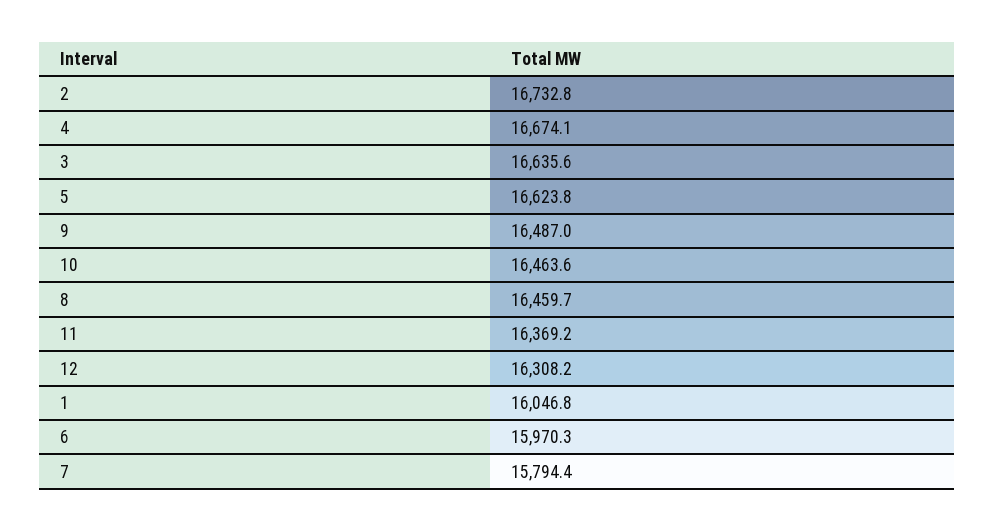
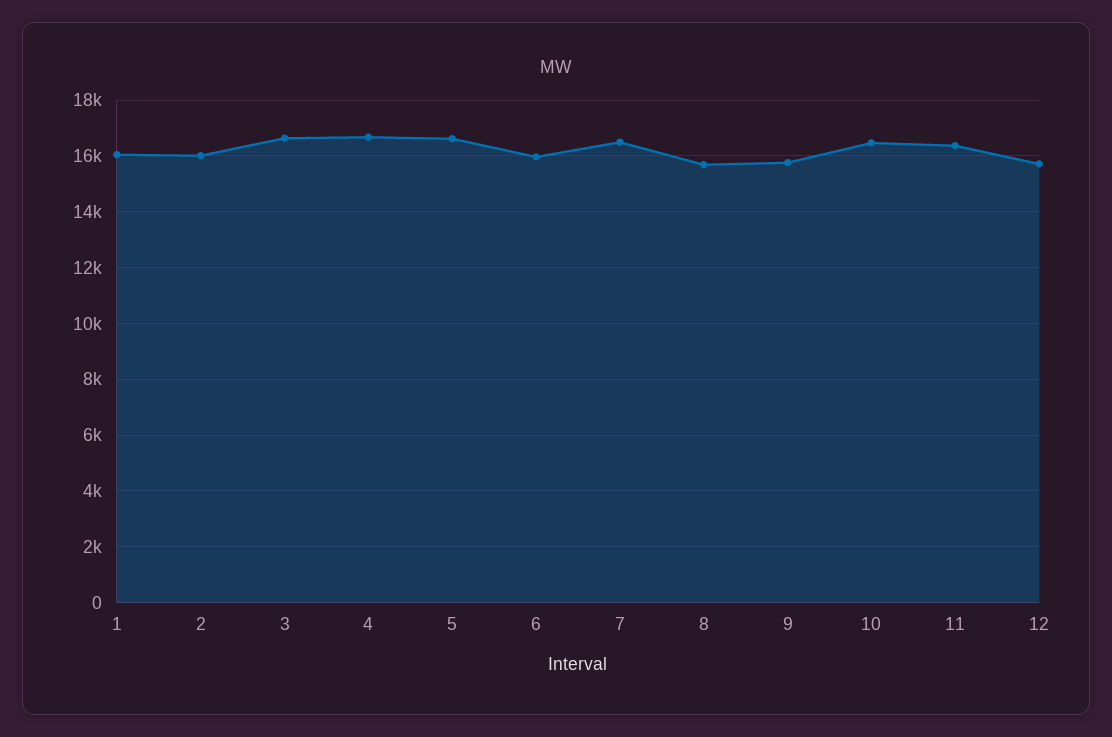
2: 16732.8 -> 16000
9: 16487 -> 15750
8: 16459.7 -> 15750
12: 16308.2 -> 15750
7: 15794.4 -> 16500

